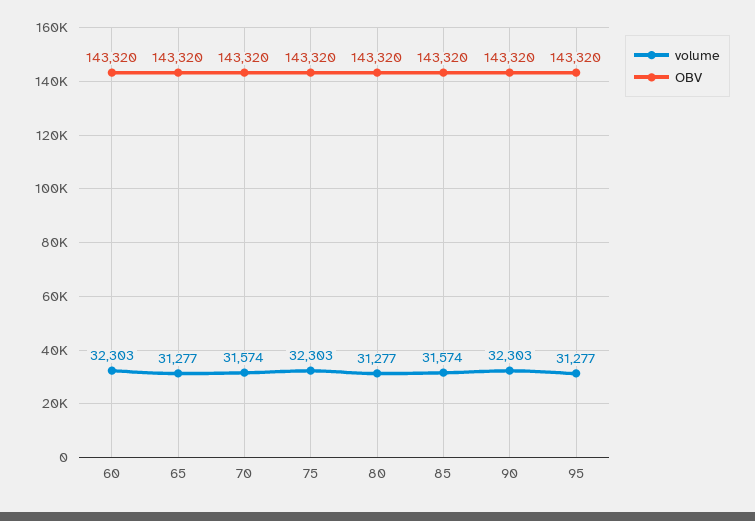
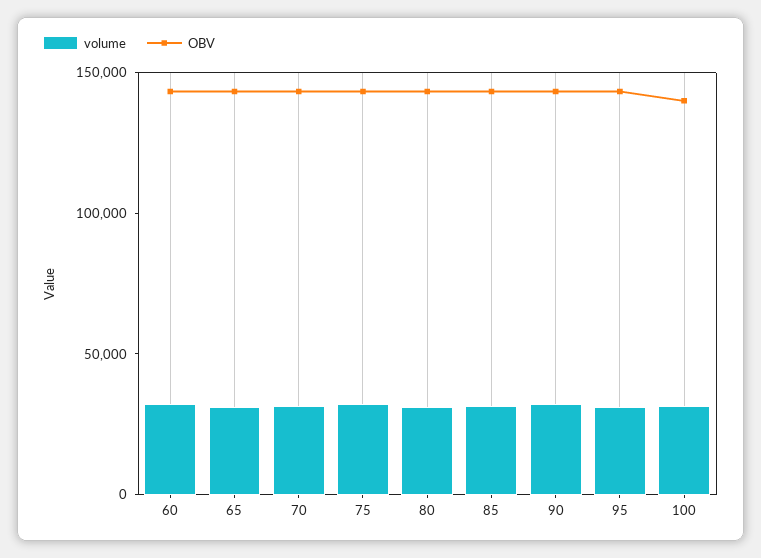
volume, 100: none -> 30000
OBV, 100: none -> 140000

